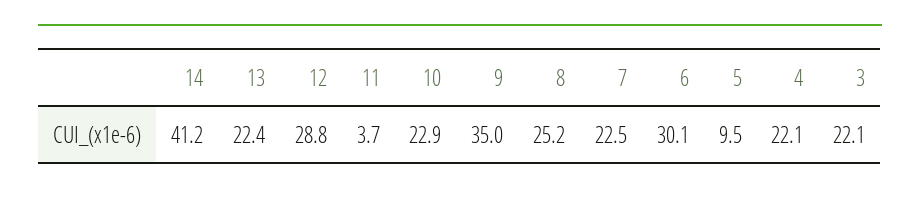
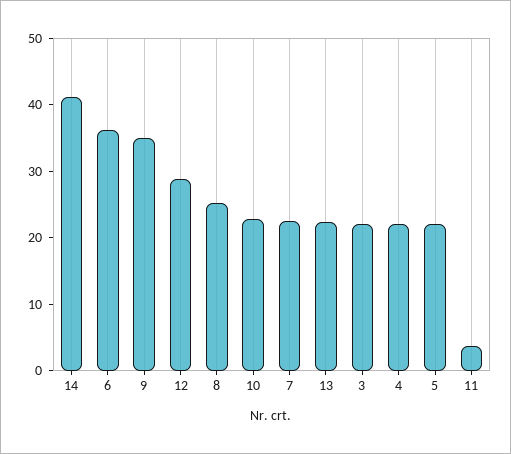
6: 30.1 -> 36
5: 9.5 -> 22

